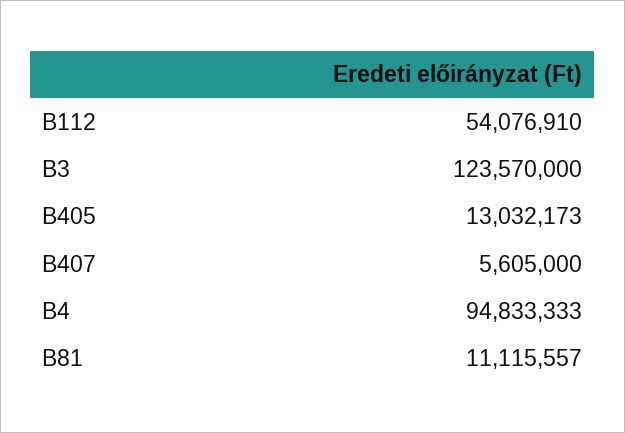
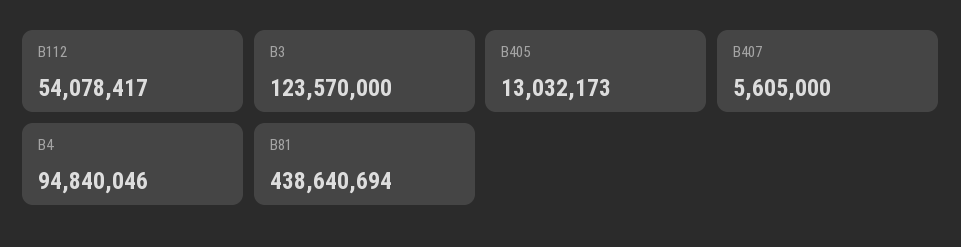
B112: 54076910 -> 54078417
B4: 94833333 -> 94840046
B81: 11115557 -> 438640694

